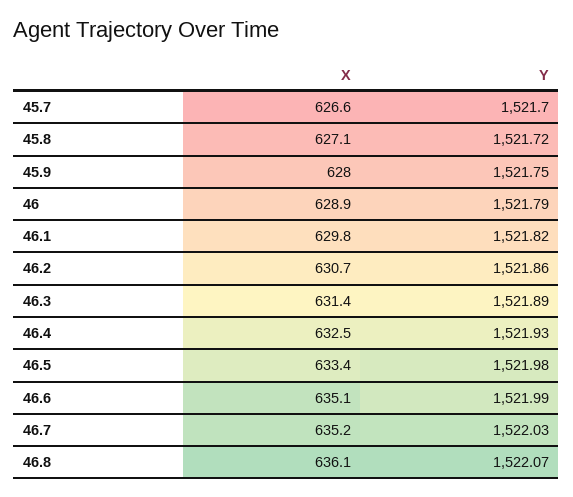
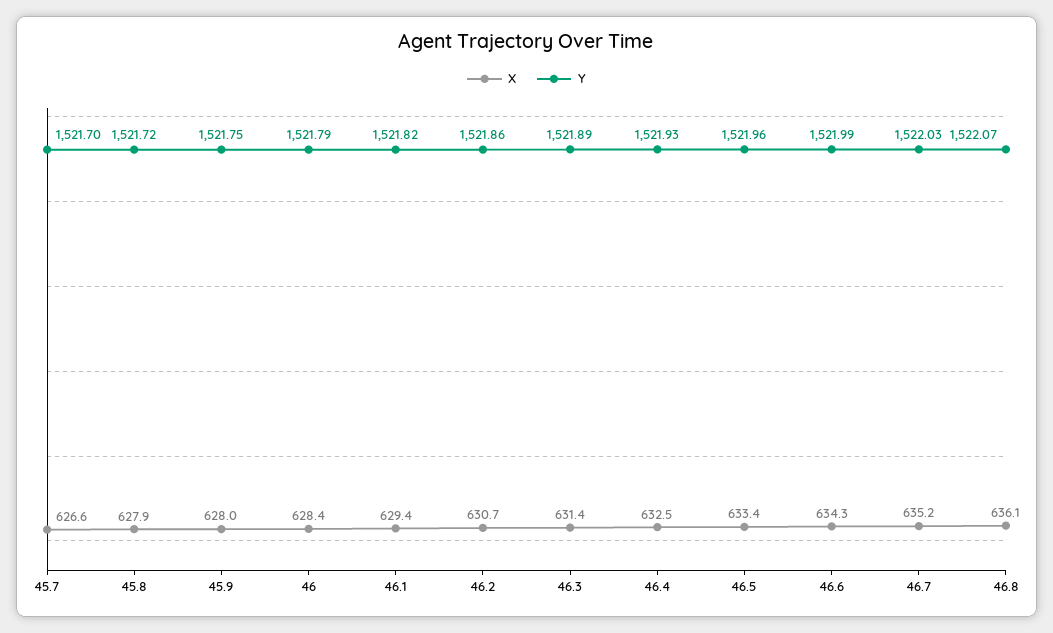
X, 45.8: 627.1 -> 627.9
X, 46: 628.9 -> 628.4
X, 46.1: 629.8 -> 629.4
Y, 46.5: 1521.98 -> 1521.96
X, 46.6: 635.1 -> 634.3

